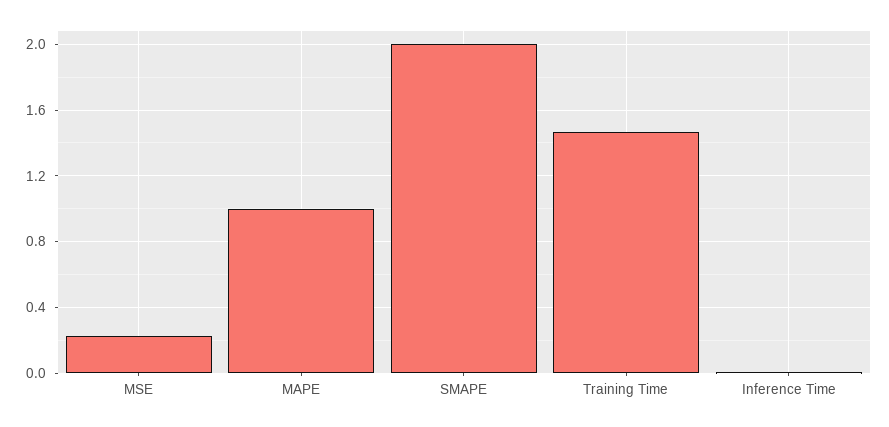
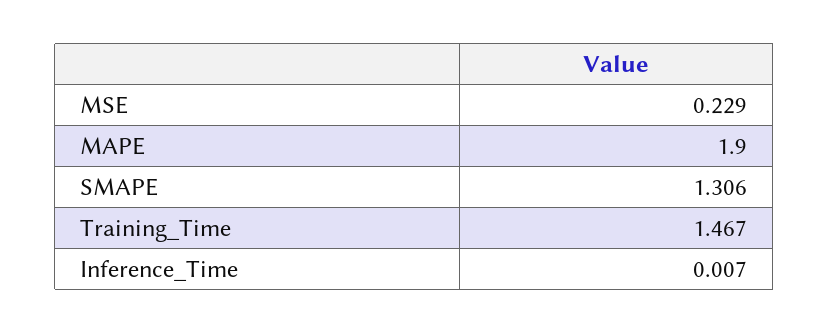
MAPE: 1 -> 1.9
SMAPE: 2 -> 1.306

